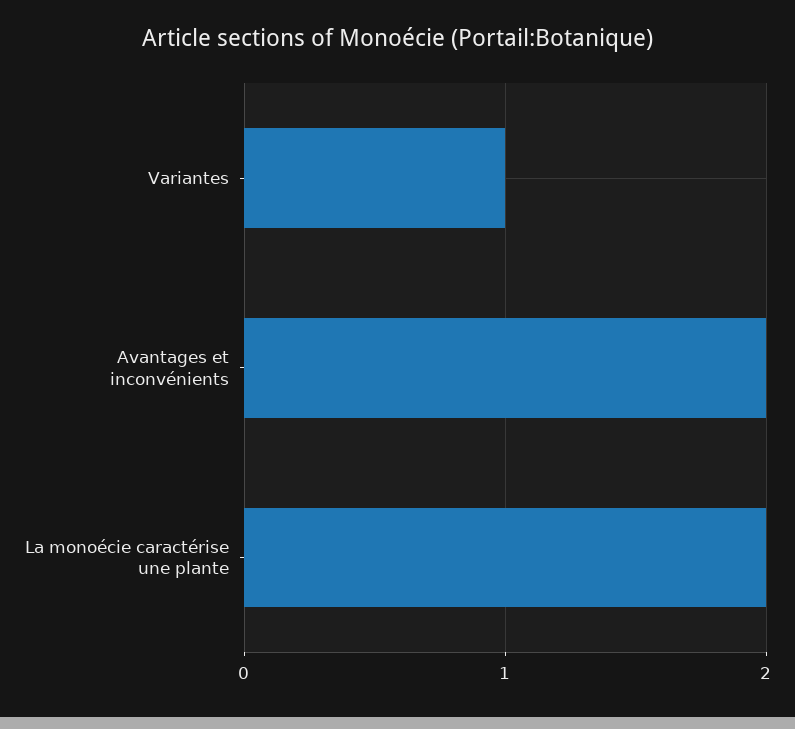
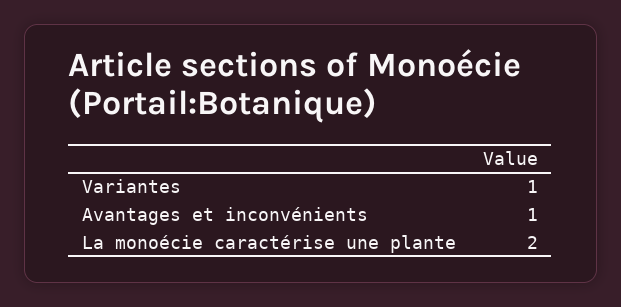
Avantages et inconvénients: 2 -> 1

